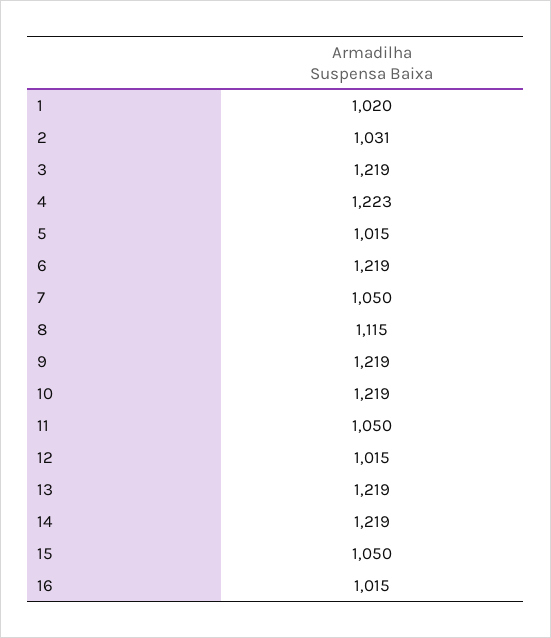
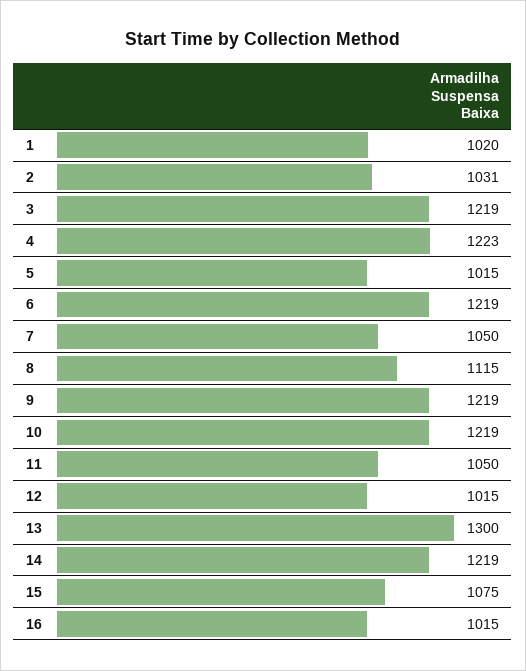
13: 1219 -> 1300
15: 1050 -> 1075

